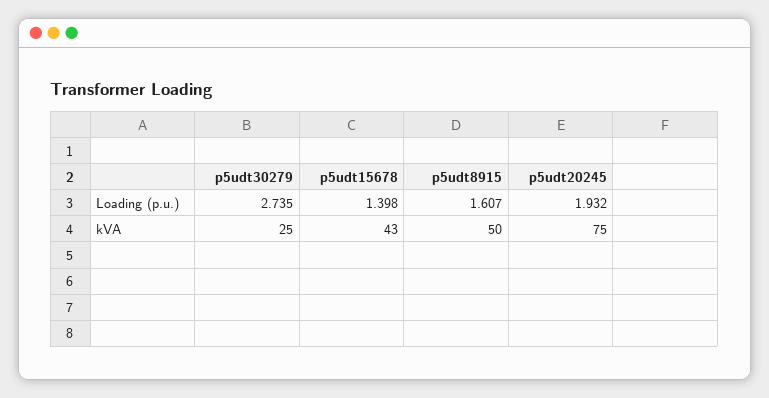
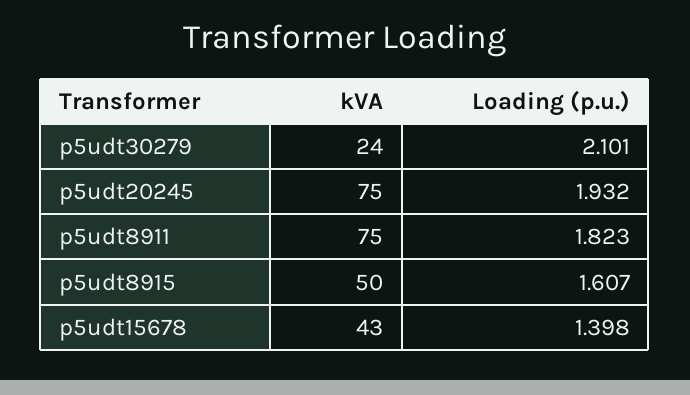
p5udt30279, Loading (p.u.): 2.735 -> 2.101
p5udt30279, kVA: 25 -> 24
p5udt8911, kVA: none -> 75
p5udt8911, Loading (p.u.): none -> 1.823

